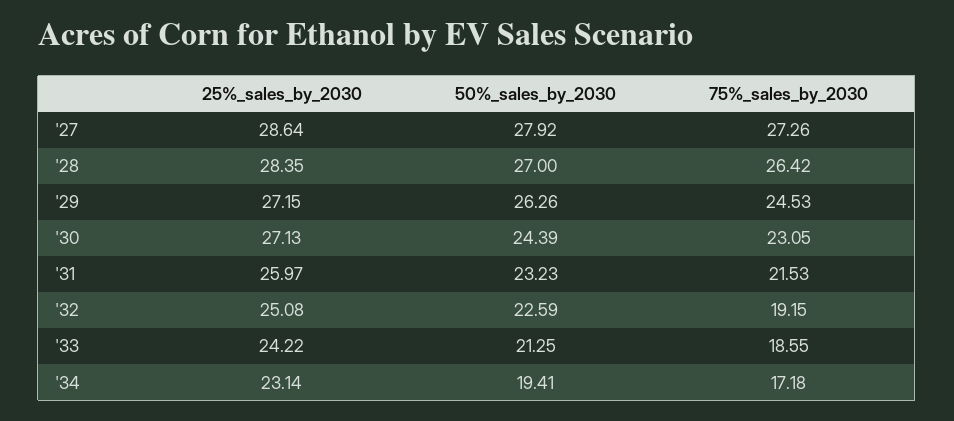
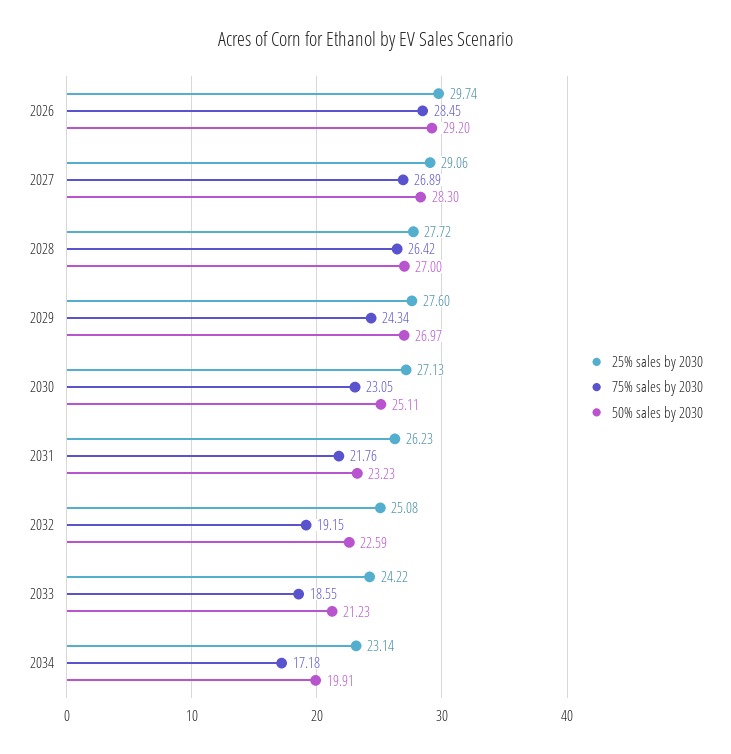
25%_sales_by_2030, '27: 28.64 -> 29.06
50%_sales_by_2030, '27: 27.92 -> 28.3
75%_sales_by_2030, '27: 27.26 -> 26.89
25%_sales_by_2030, '28: 28.35 -> 27.72
25%_sales_by_2030, '29: 27.15 -> 27.6
50%_sales_by_2030, '29: 26.26 -> 26.97
75%_sales_by_2030, '29: 24.53 -> 24.34
50%_sales_by_2030, '30: 24.39 -> 25.11
25%_sales_by_2030, '31: 25.97 -> 26.23
75%_sales_by_2030, '31: 21.53 -> 21.76
50%_sales_by_2030, '33: 21.25 -> 21.23
50%_sales_by_2030, '34: 19.41 -> 19.91
25%_sales_by_2030, 2026: none -> 29.74
75%_sales_by_2030, 2026: none -> 28.45
50%_sales_by_2030, 2026: none -> 29.2

